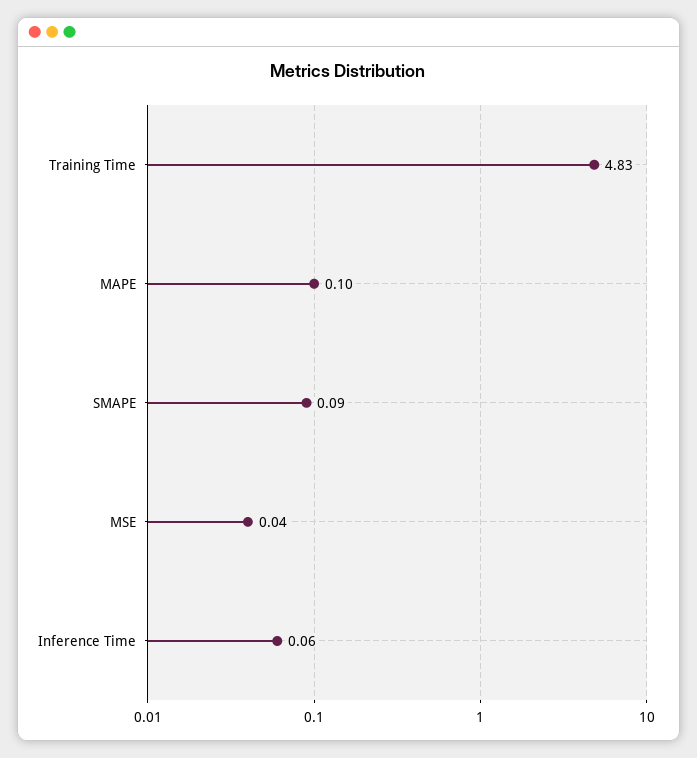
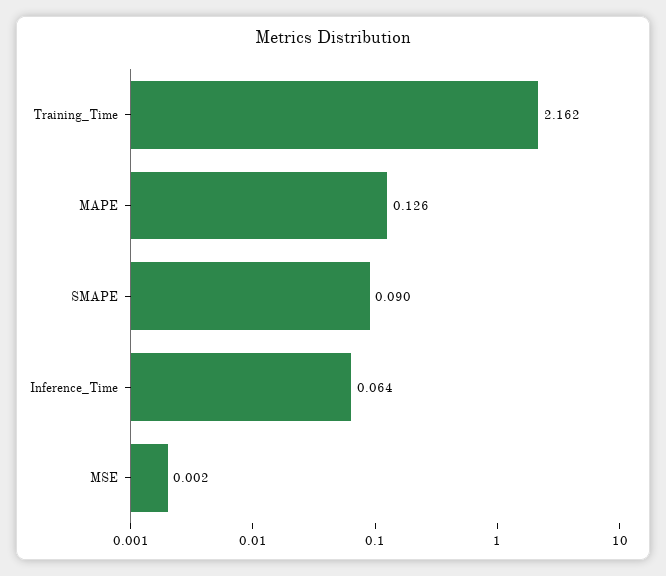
Training Time: 4.83 -> 2.162
MAPE: 0.1 -> 0.126
MSE: 0.04 -> 0.002

